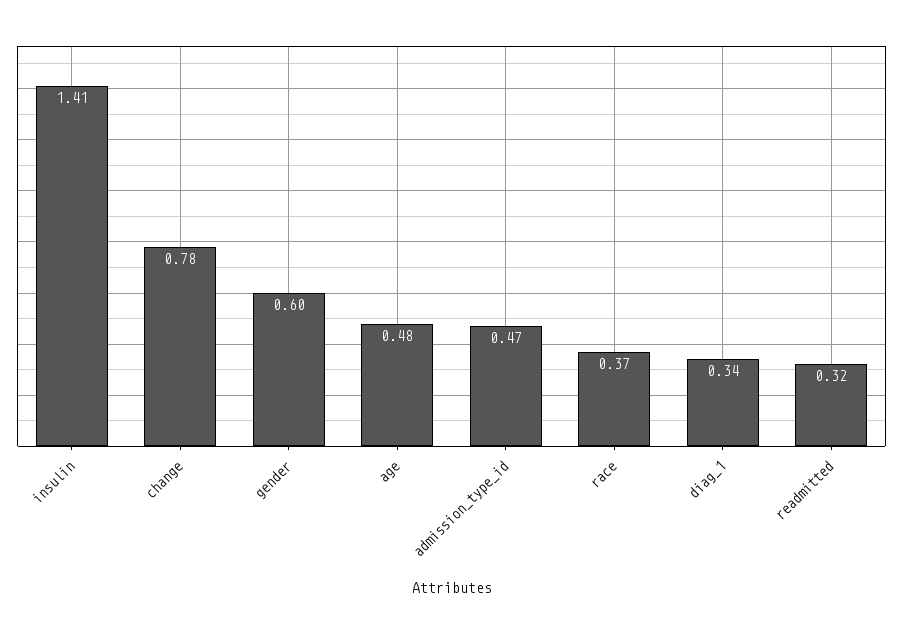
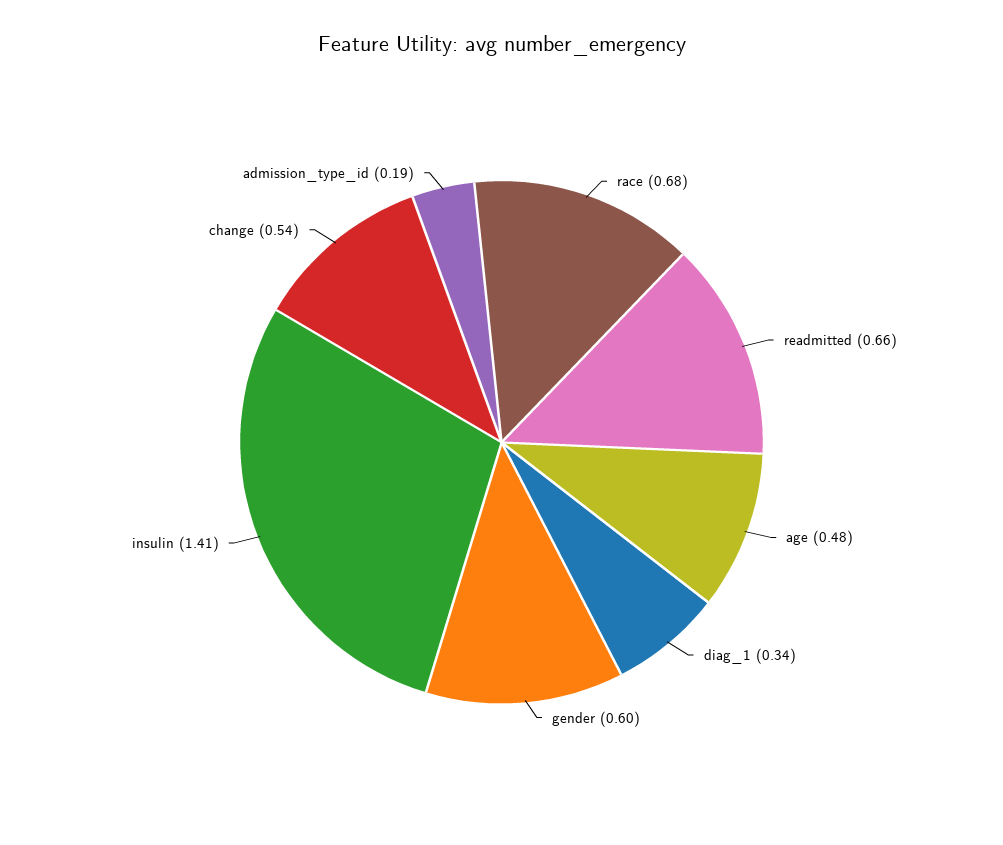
change: 0.78 -> 0.54
admission_type_id: 0.47 -> 0.19
race: 0.37 -> 0.68
readmitted: 0.32 -> 0.66

